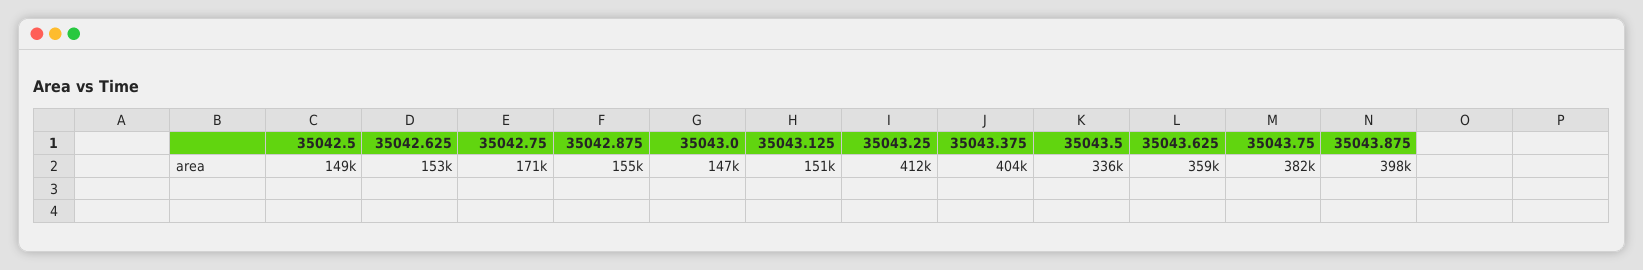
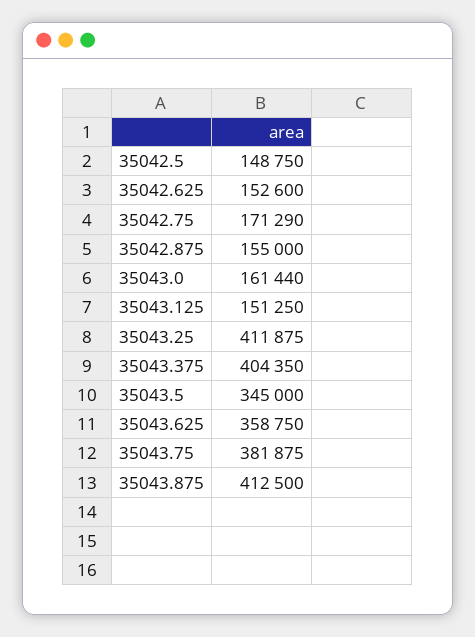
35043.0: 147000 -> 161440
35043.5: 336000 -> 345000
35043.875: 398000 -> 412500

